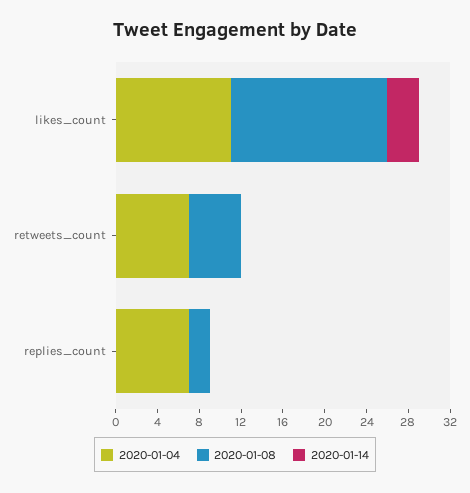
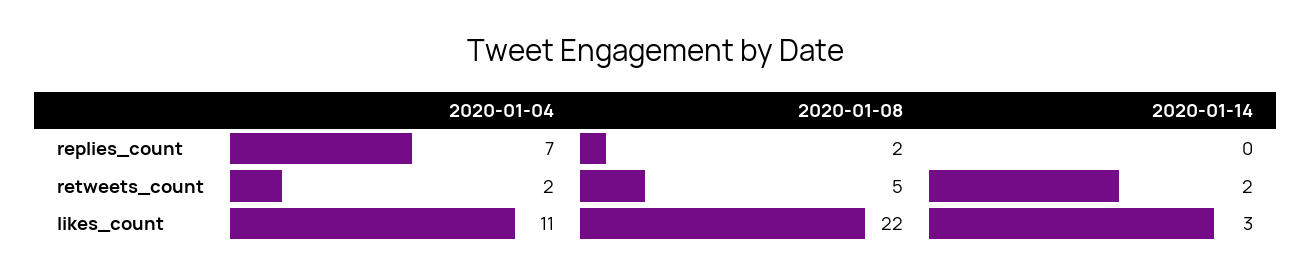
2020-01-08, likes_count: 15 -> 22
2020-01-04, retweets_count: 7 -> 2
2020-01-14, retweets_count: 0 -> 2

